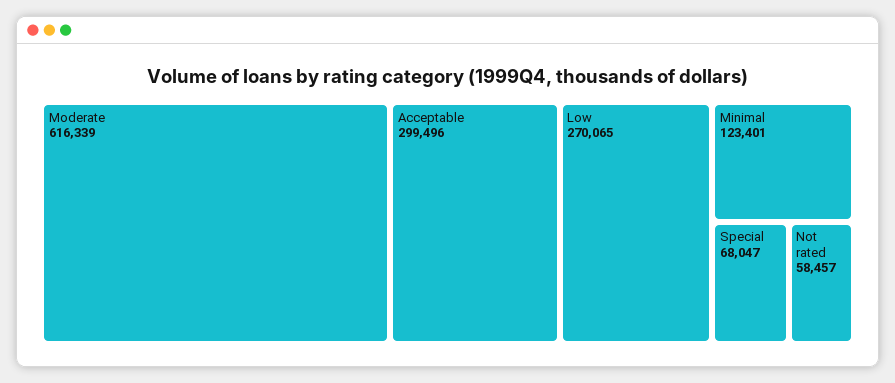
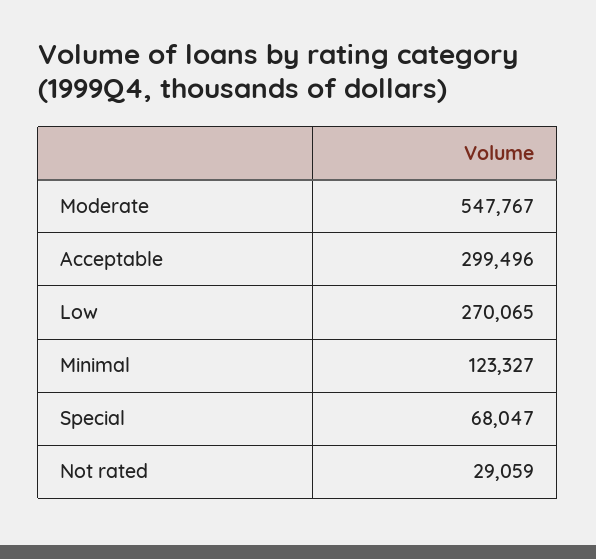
Moderate: 616339 -> 547767
Minimal: 123401 -> 123327
Not rated: 58457 -> 29059

